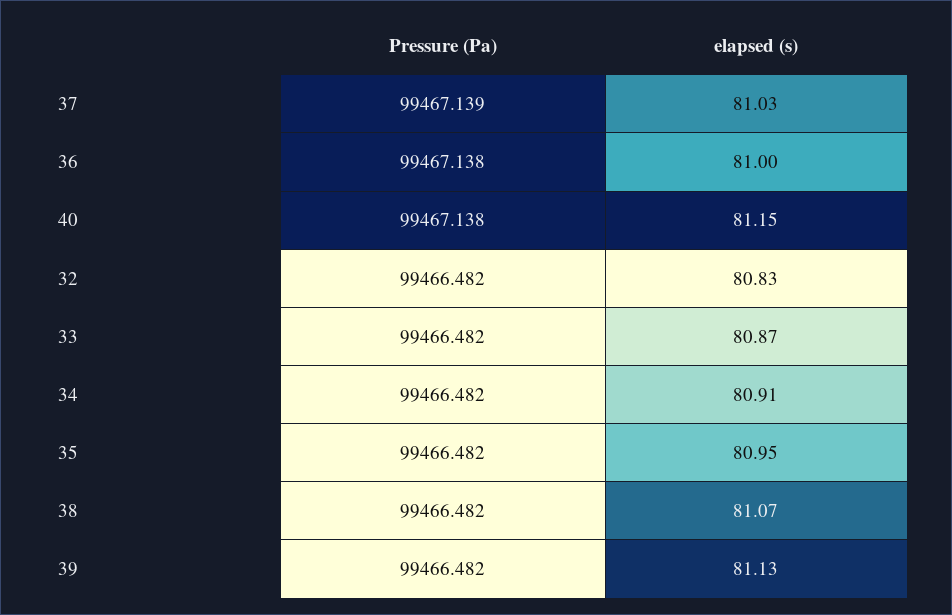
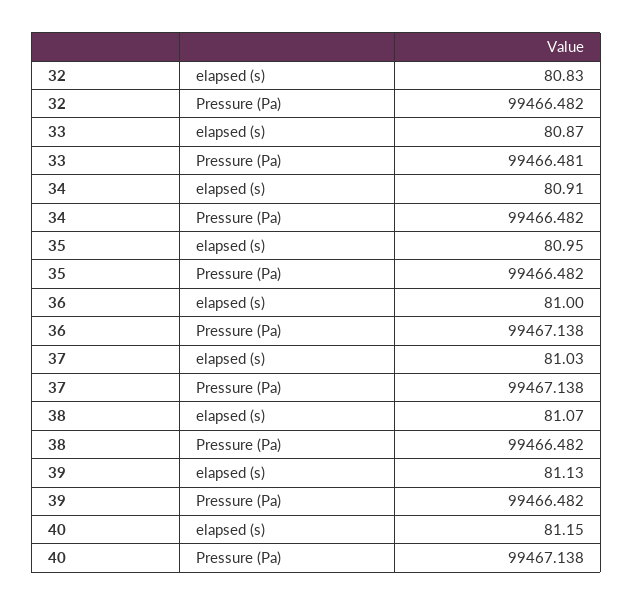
Pressure (Pa), 37: 99467.139 -> 99467.138
Pressure (Pa), 33: 99466.482 -> 99466.481

